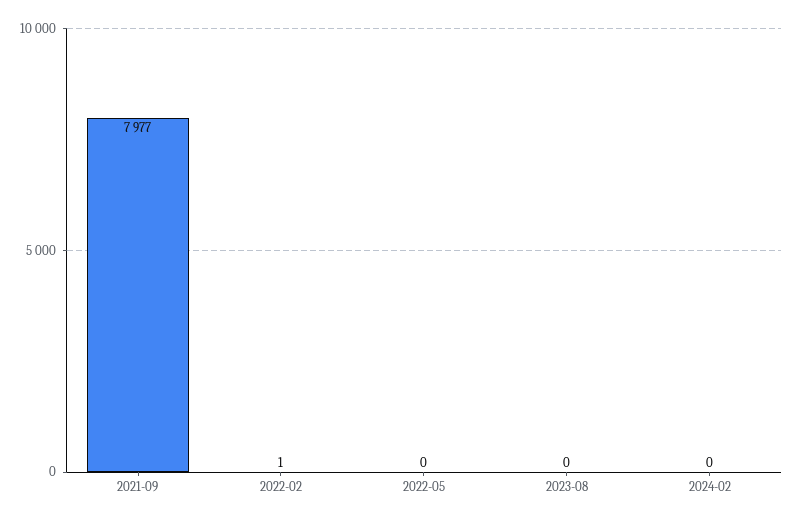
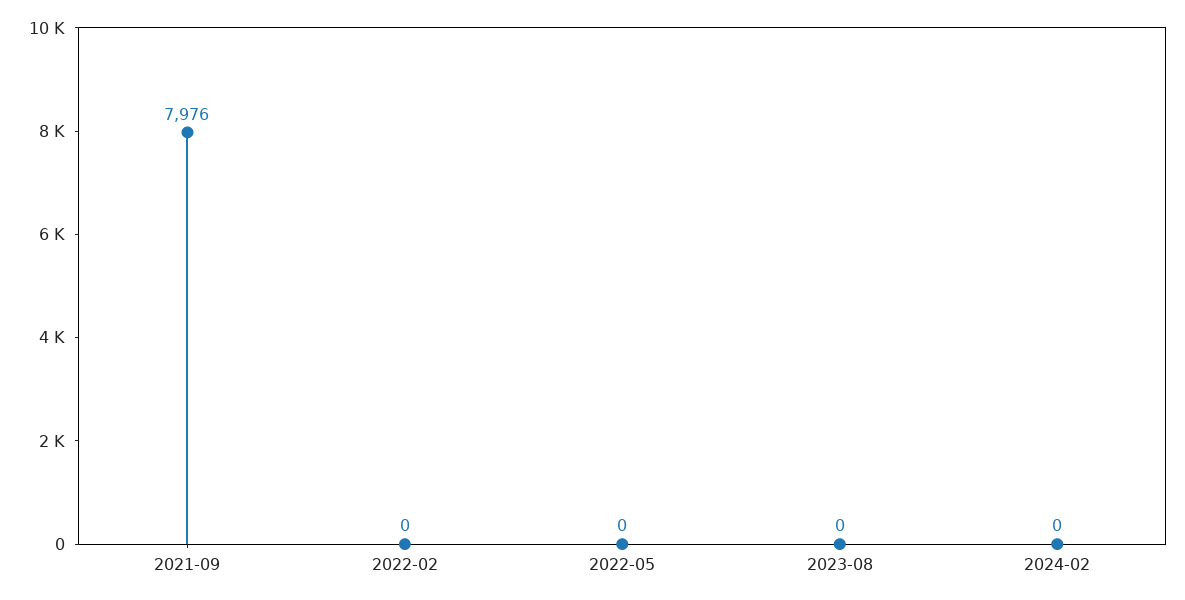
2021-09: 7977 -> 7976
2022-02: 1 -> 0

